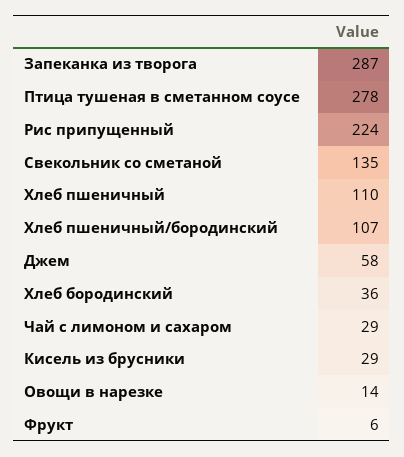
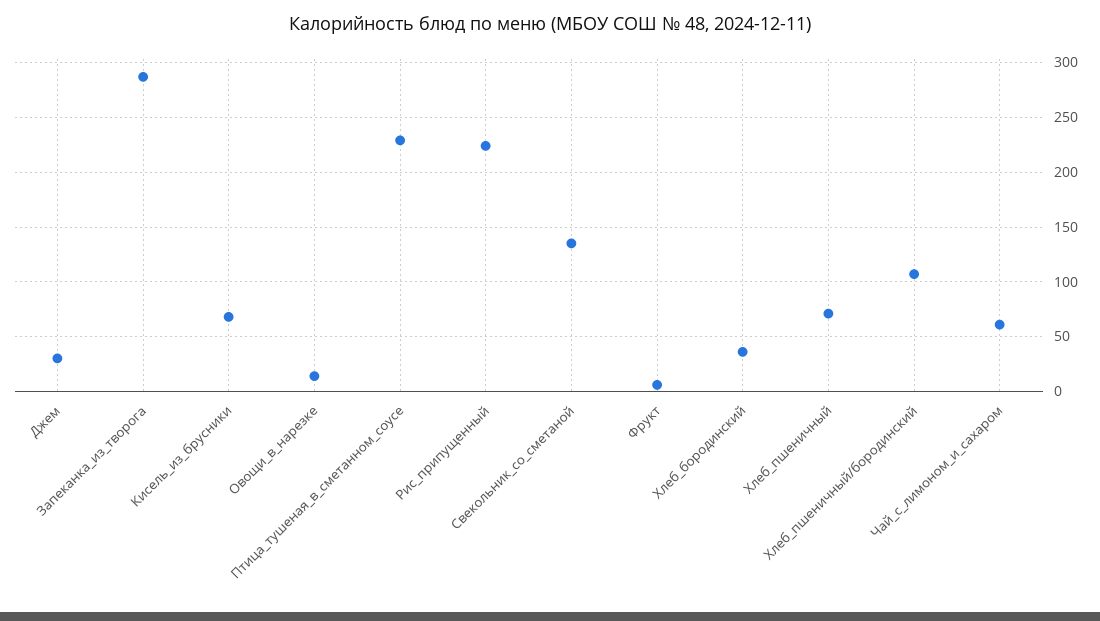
Птица тушеная в сметанном соусе: 278 -> 230
Хлеб пшеничный: 110 -> 70
Джем: 58 -> 30
Чай с лимоном и сахаром: 29 -> 60
Кисель из брусники: 29 -> 70

